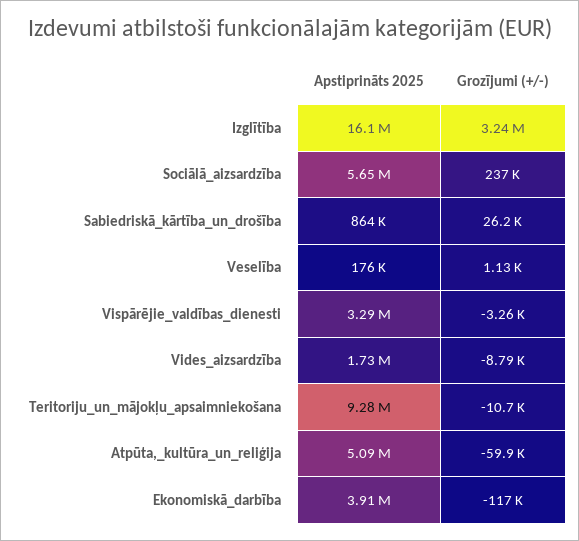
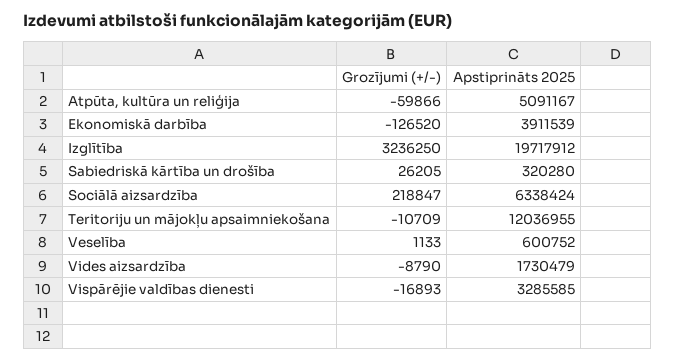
Apstiprināts 2025, Izglītība: 16100000 -> 19717912
Apstiprināts 2025, Sociālā_aizsardzība: 5650000 -> 6338424
Grozījumi (+/-), Sociālā_aizsardzība: 237000 -> 218847
Apstiprināts 2025, Sabiedriskā_kārtība_un_drošība: 864000 -> 320280
Apstiprināts 2025, Veselība: 176000 -> 600752
Grozījumi (+/-), Vispārējie_valdības_dienesti: -3260 -> -16893
Apstiprināts 2025, Teritoriju_un_mājokļu_apsaimniekošana: 9280000 -> 12036955
Grozījumi (+/-), Ekonomiskā_darbība: -117000 -> -126520

